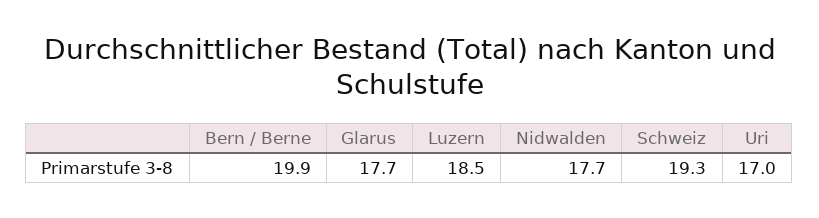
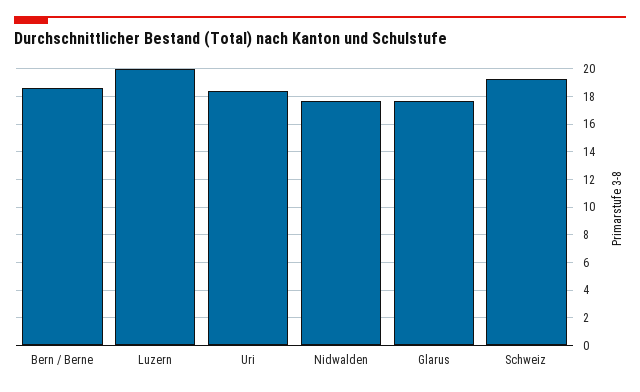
Bern / Berne: 19.9 -> 18.5
Luzern: 18.5 -> 20
Uri: 17 -> 18.5

